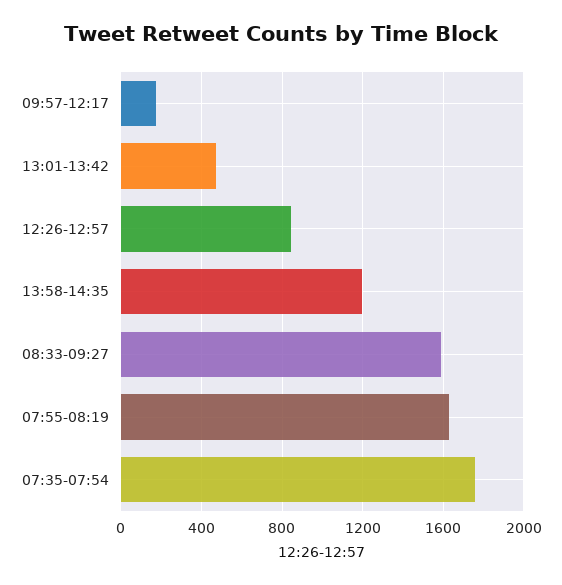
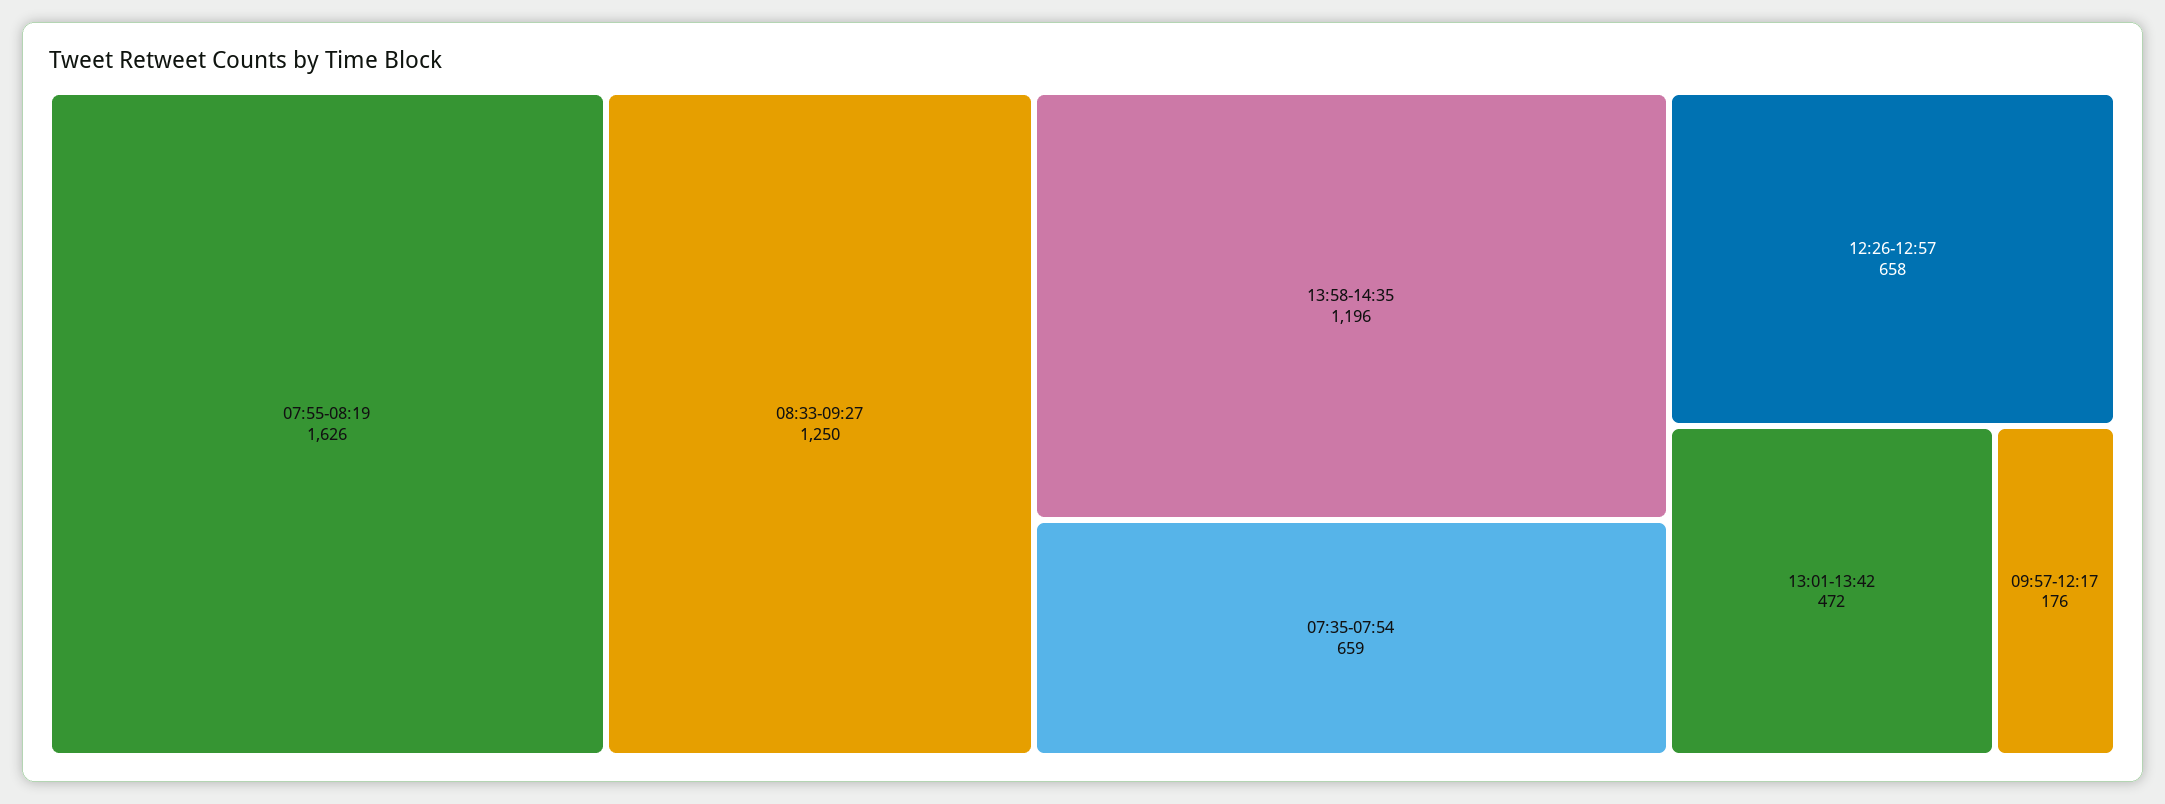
12:26-12:57: 850 -> 658
08:33-09:27: 1600 -> 1250
07:35-07:54: 1750 -> 659

